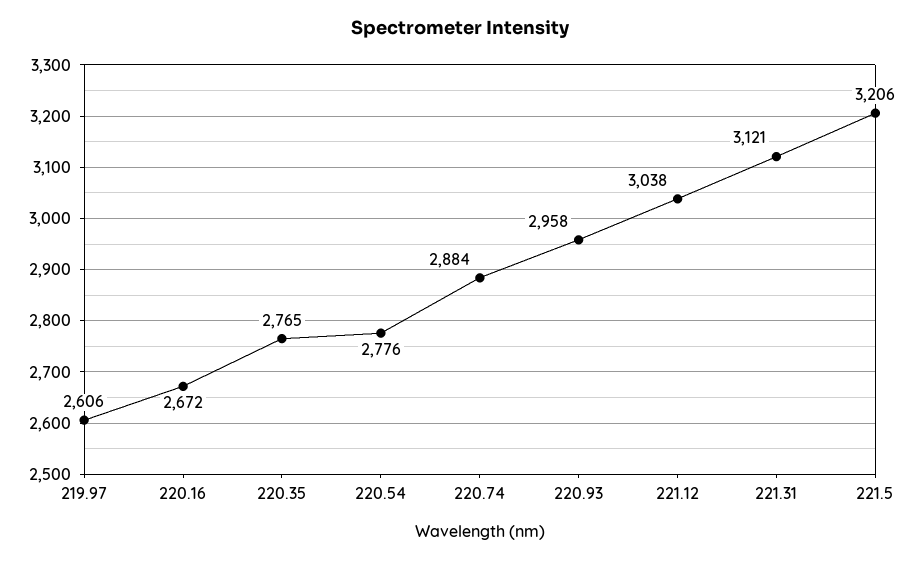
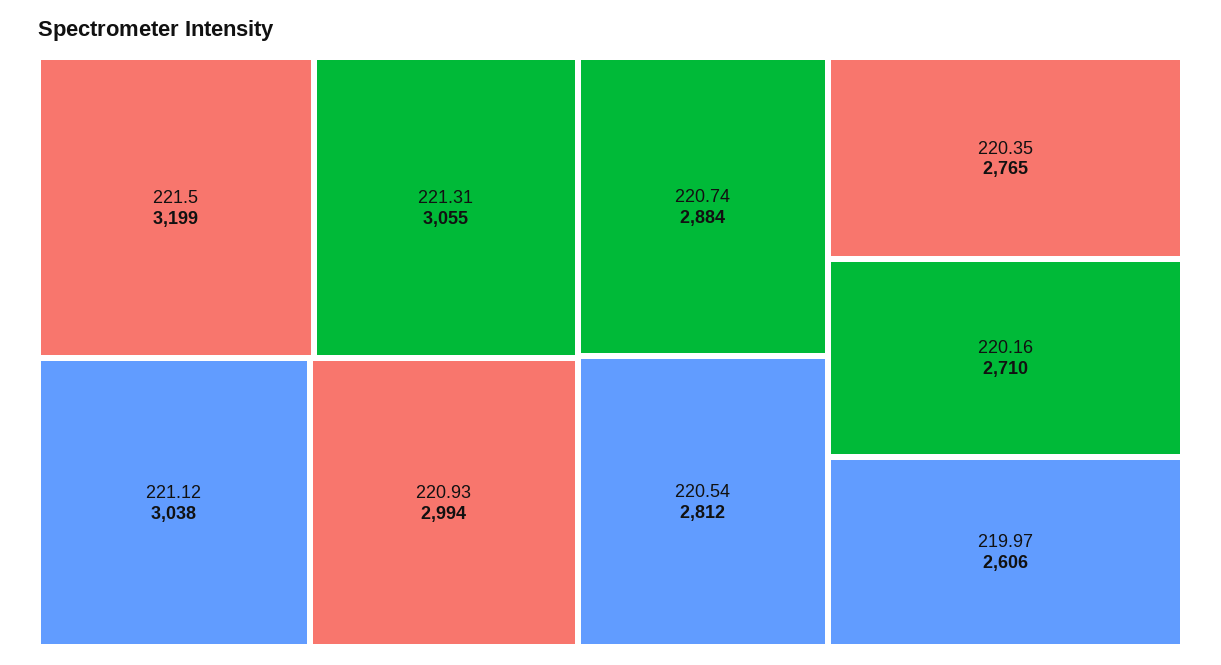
220.16: 2672 -> 2710
220.54: 2776 -> 2812
220.93: 2958 -> 2994
221.31: 3121 -> 3055
221.5: 3206 -> 3199

